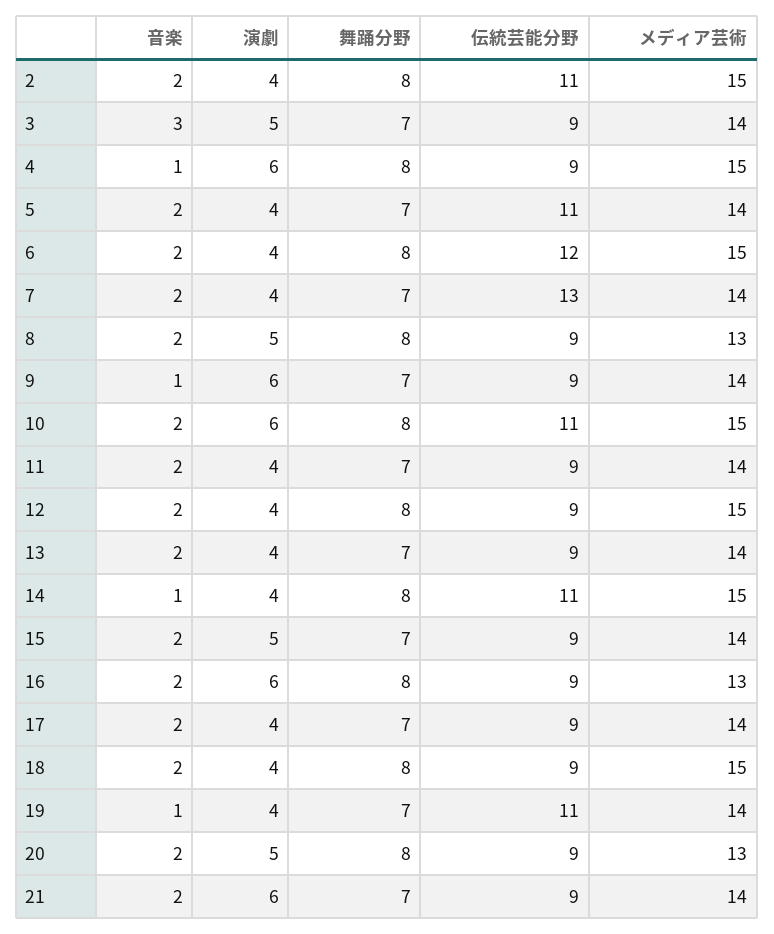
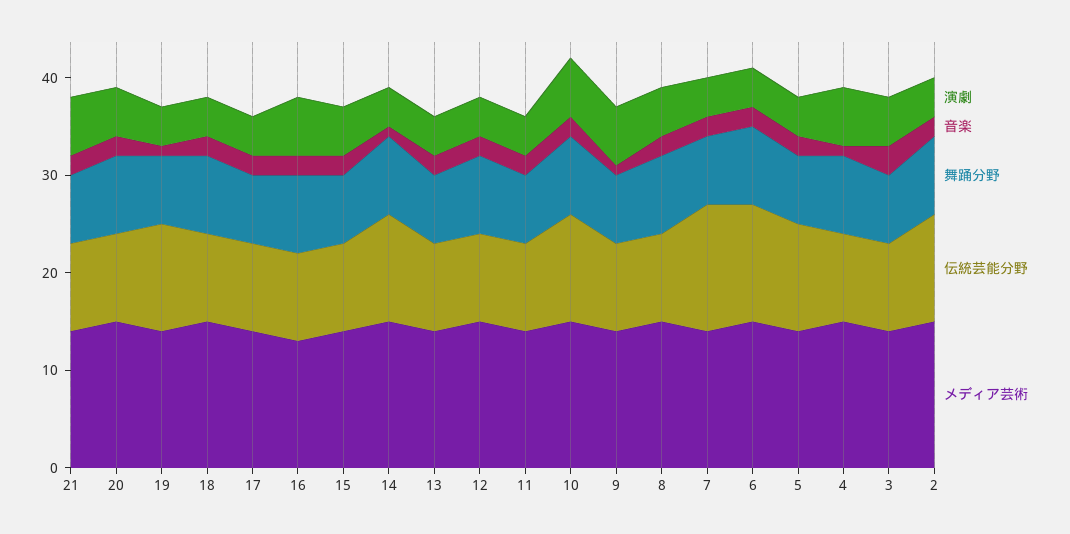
メディア芸術, 8: 13 -> 15
メディア芸術, 20: 13 -> 15

